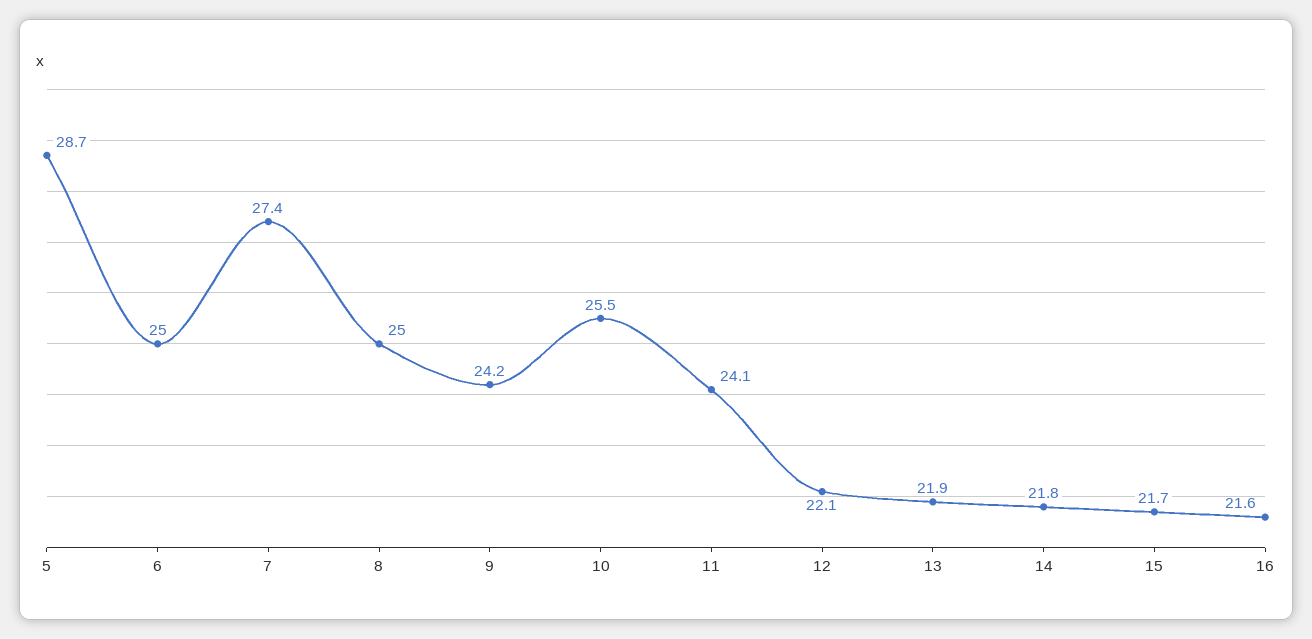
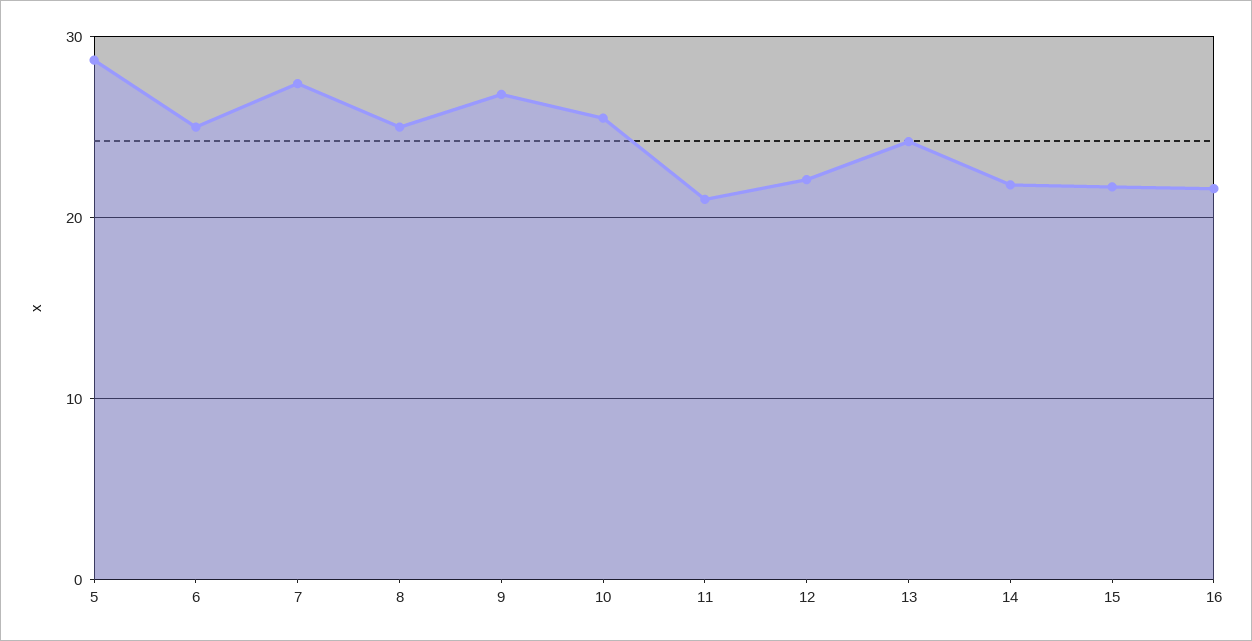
9: 24.2 -> 27
11: 24.1 -> 21
13: 21.9 -> 24

